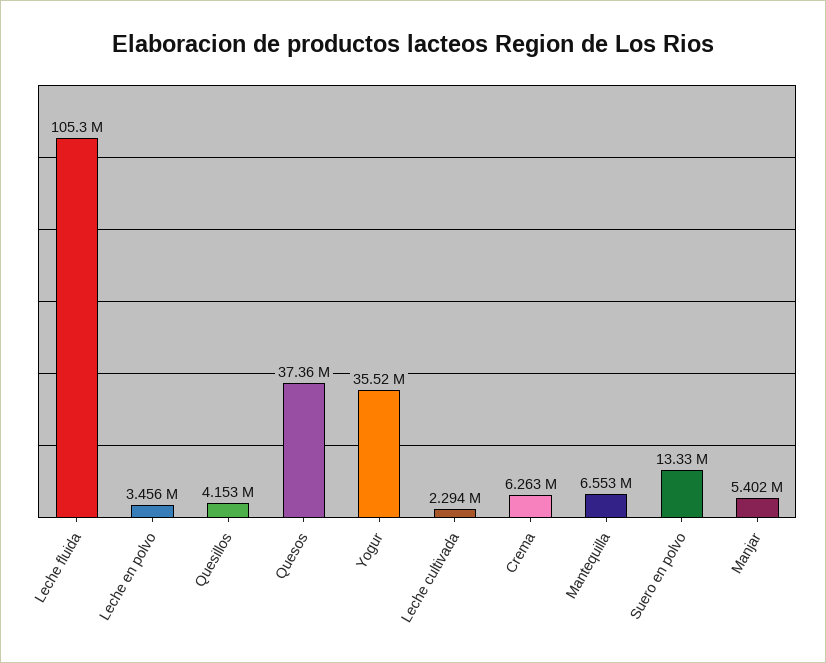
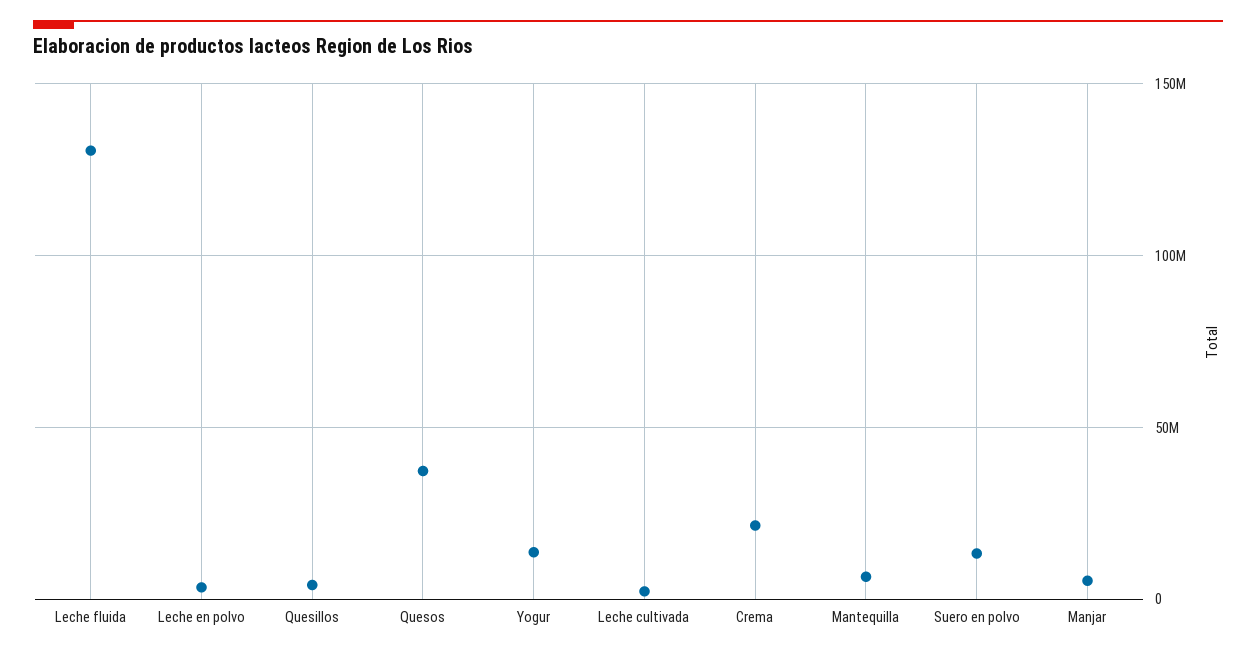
Leche fluida: 105300000 -> 130000000
Yogur: 35520000 -> 15000000
Crema: 6263000 -> 20000000

